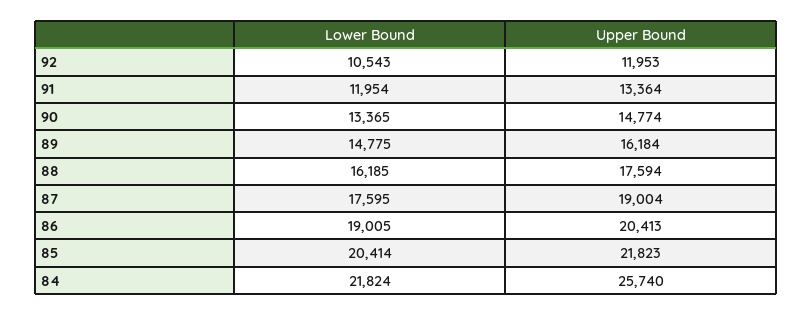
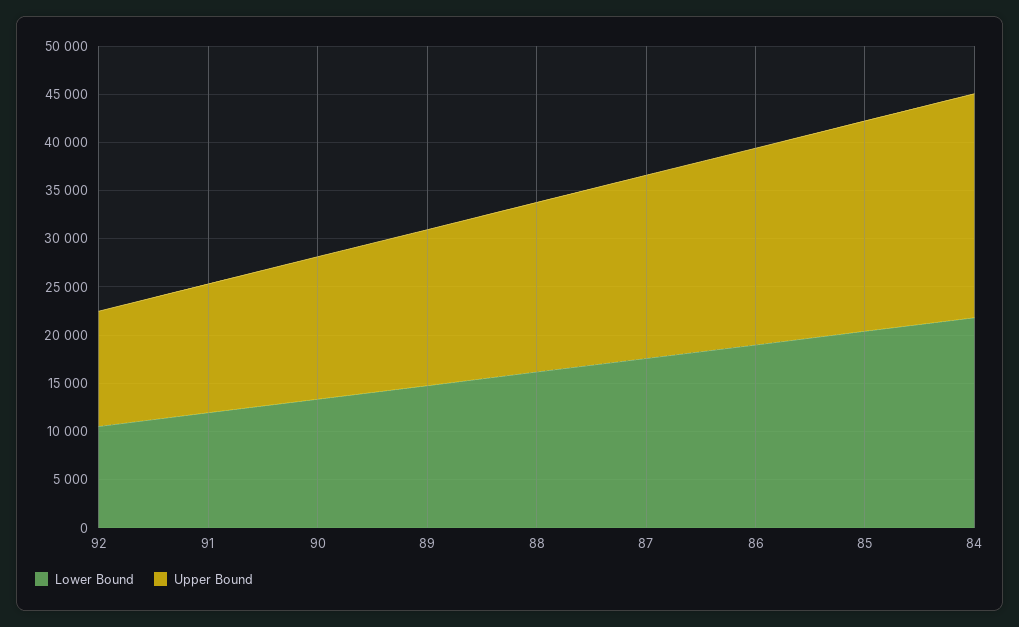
Upper Bound, 84: 25740 -> 23000

